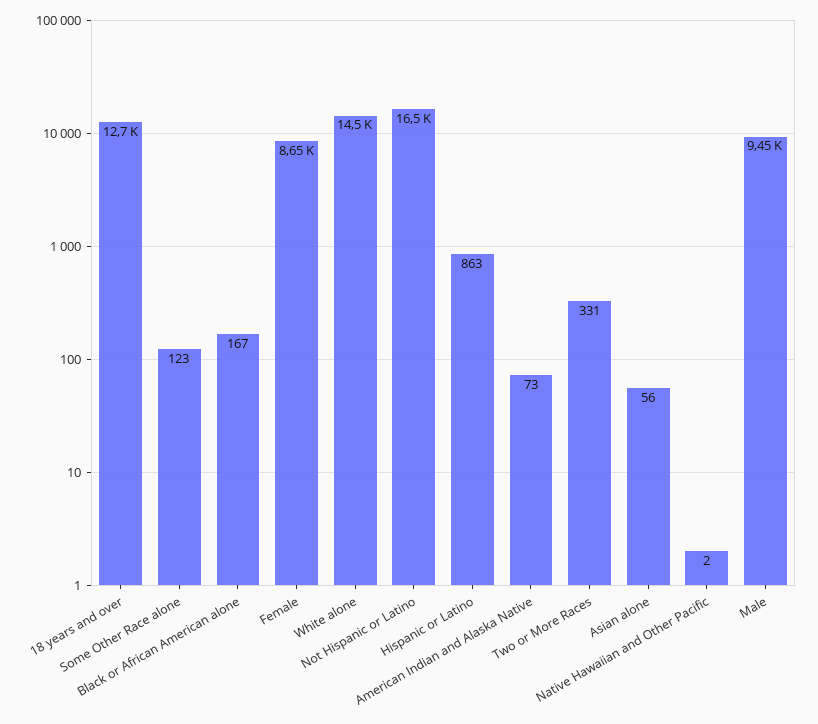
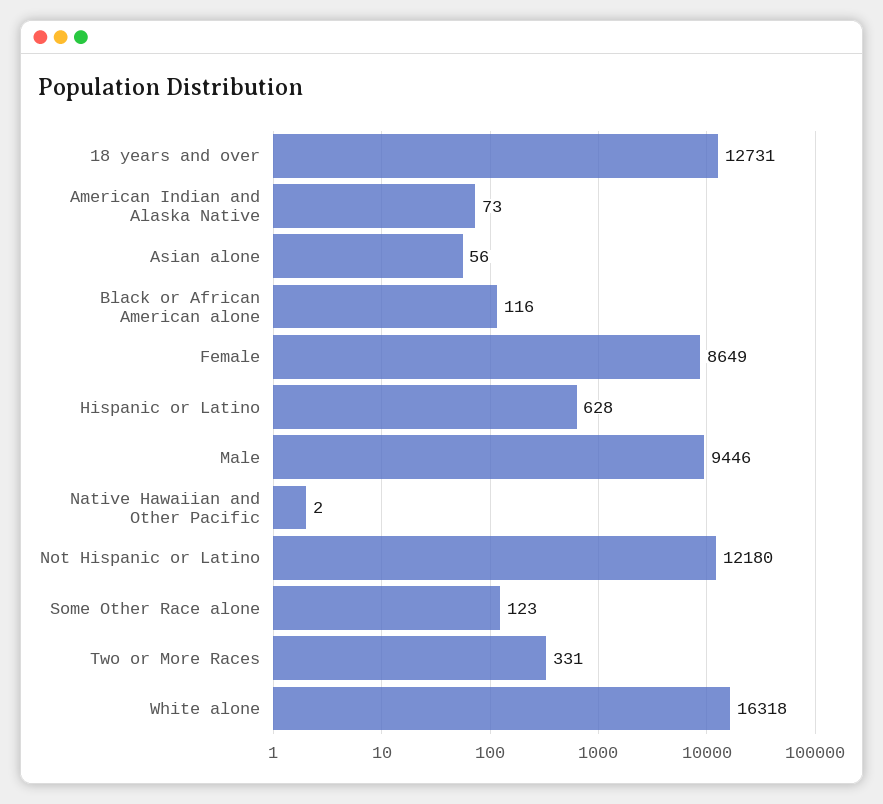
Black or African American alone: 167 -> 116
White alone: 14500 -> 16318
Not Hispanic or Latino: 16500 -> 12180
Hispanic or Latino: 863 -> 628

